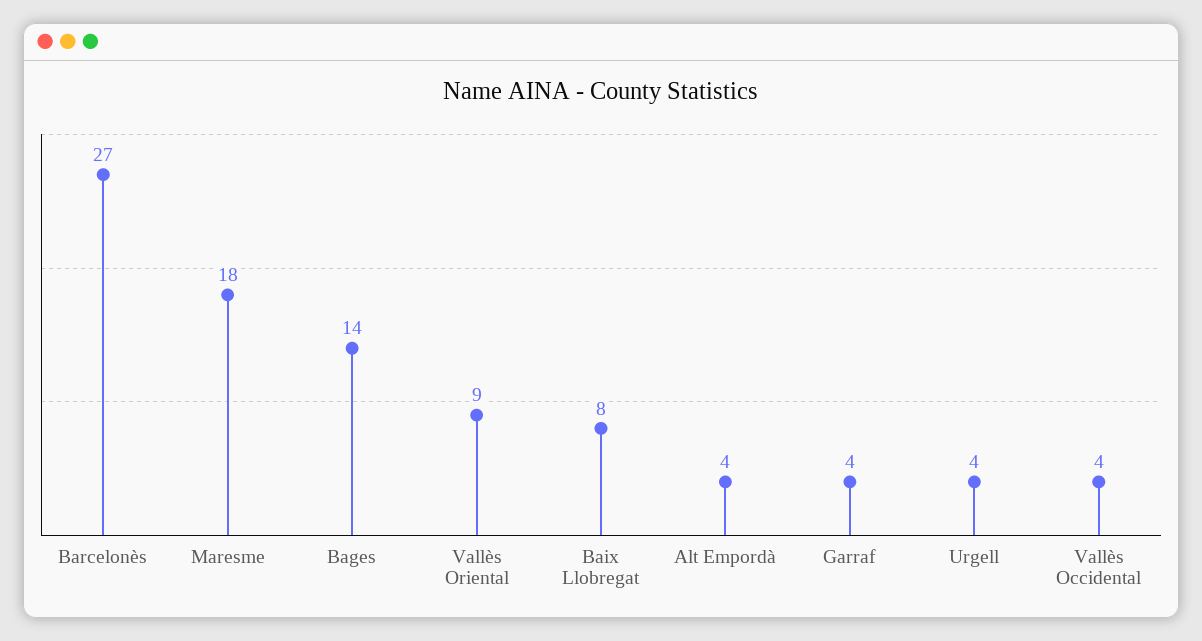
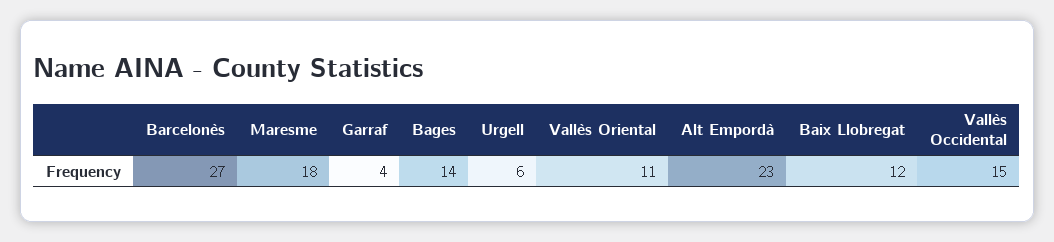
Vallès Oriental: 9 -> 11
Baix Llobregat: 8 -> 12
Alt Empordà: 4 -> 23
Urgell: 4 -> 6
Vallès Occidental: 4 -> 15

